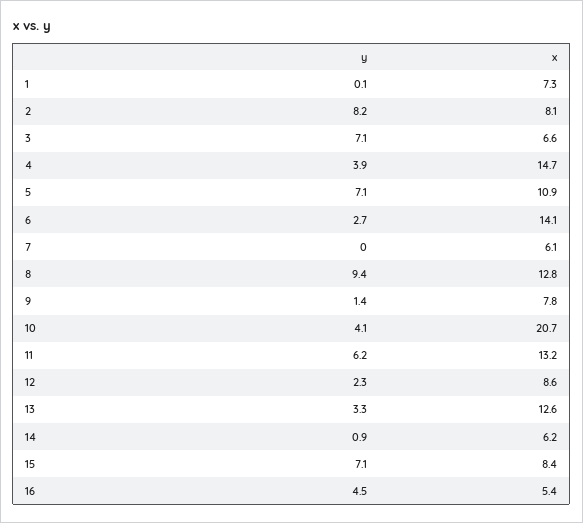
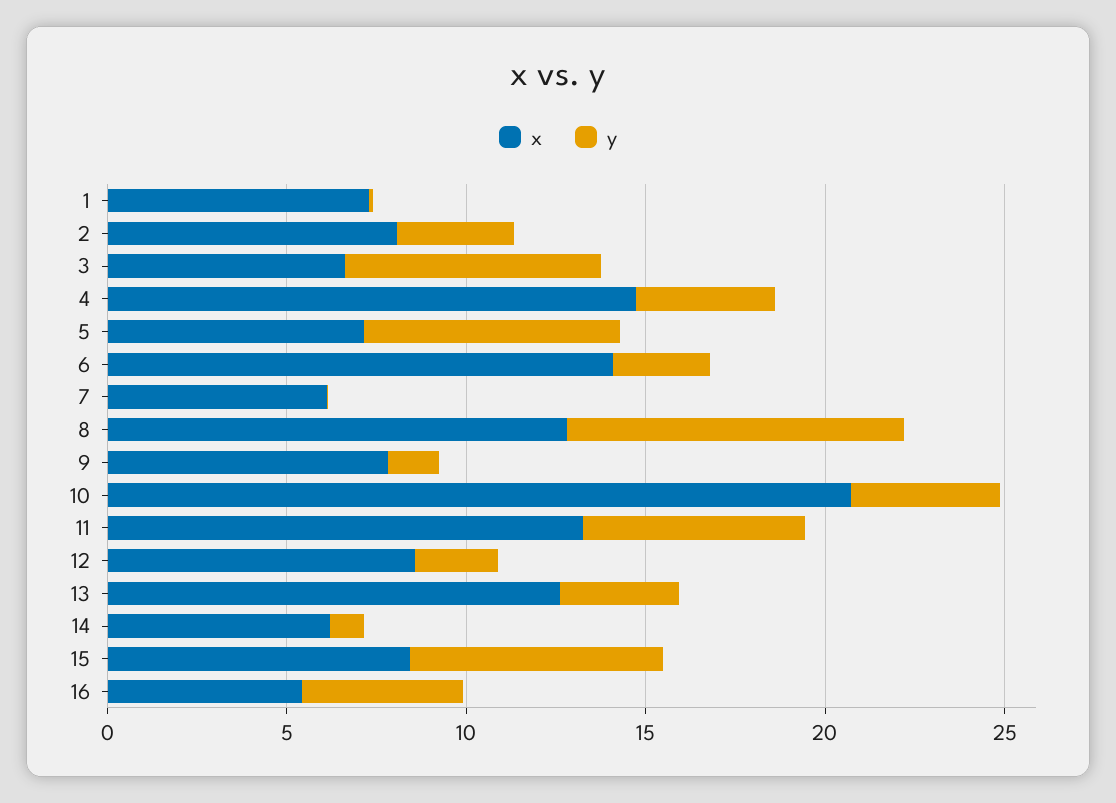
y, 2: 8.2 -> 3
x, 5: 10.9 -> 7

